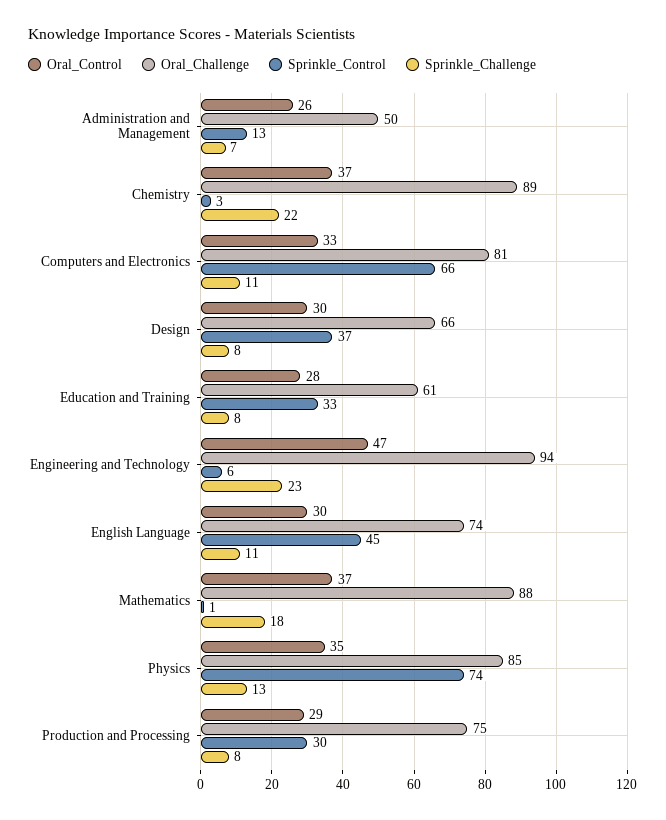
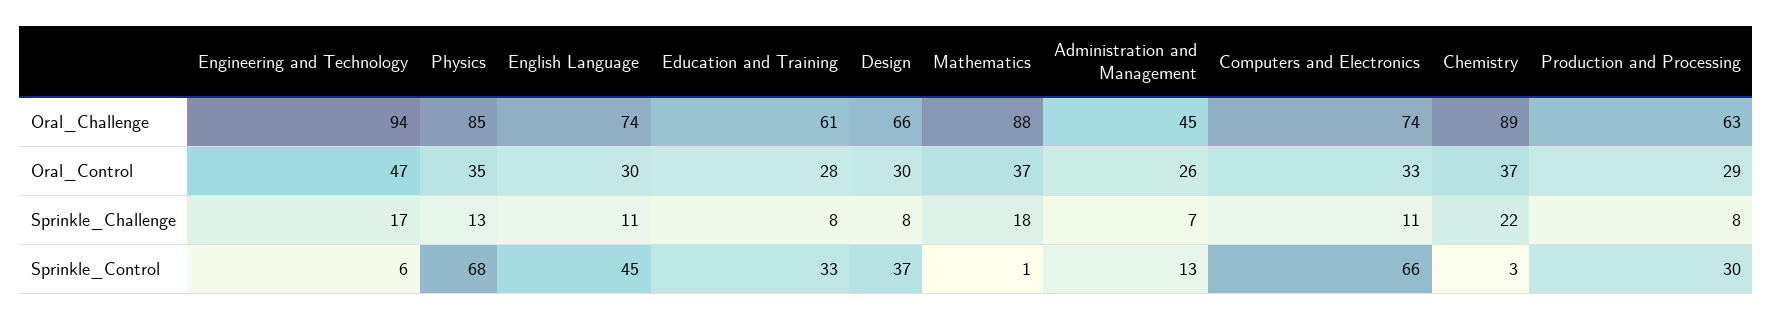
Oral_Challenge, Administration and Management: 50 -> 45
Oral_Challenge, Computers and Electronics: 81 -> 74
Sprinkle_Challenge, Engineering and Technology: 23 -> 17
Sprinkle_Control, Physics: 74 -> 68
Oral_Challenge, Production and Processing: 75 -> 63

